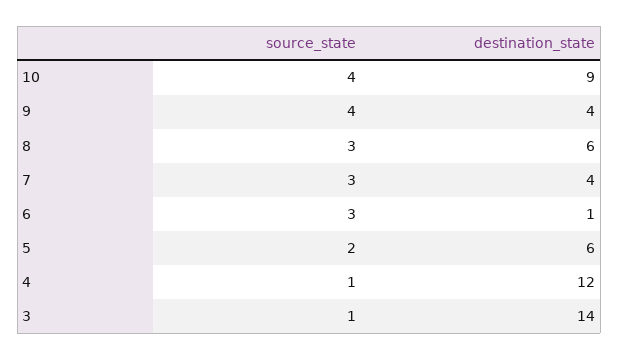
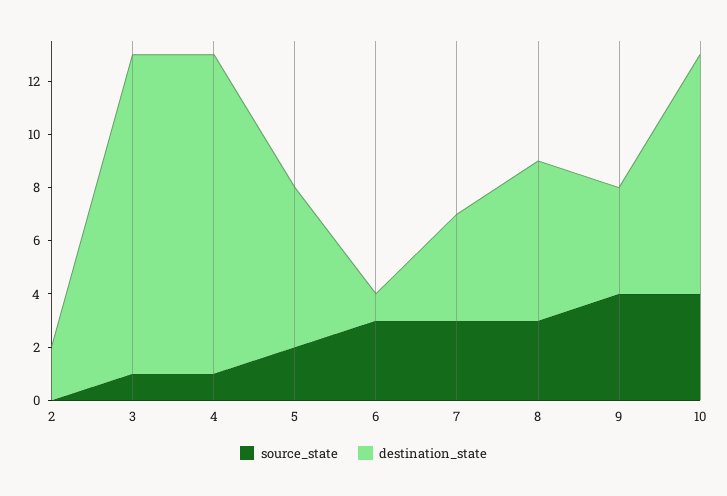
destination_state, 3: 14 -> 12
source_state, 2: none -> 0
destination_state, 2: none -> 2

